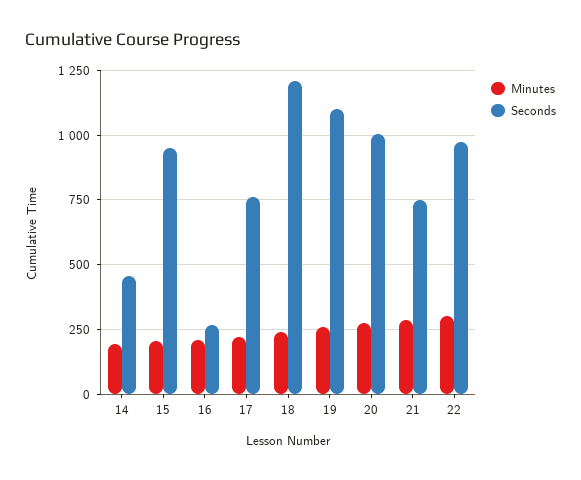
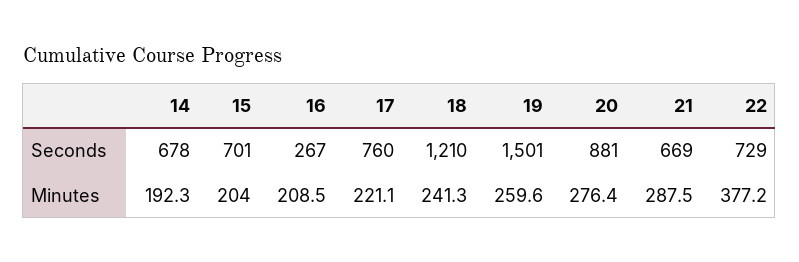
Seconds, 14: 450 -> 678
Seconds, 15: 950 -> 701
Seconds, 19: 1100 -> 1501
Seconds, 20: 1000 -> 881
Seconds, 21: 750 -> 669
Minutes, 22: 300 -> 377.2
Seconds, 22: 975 -> 729

